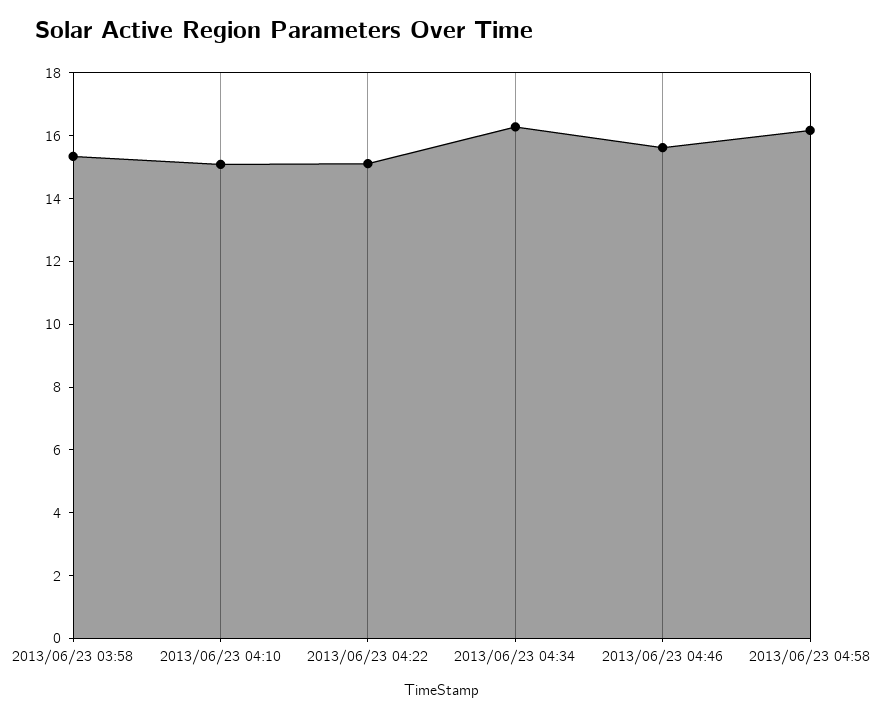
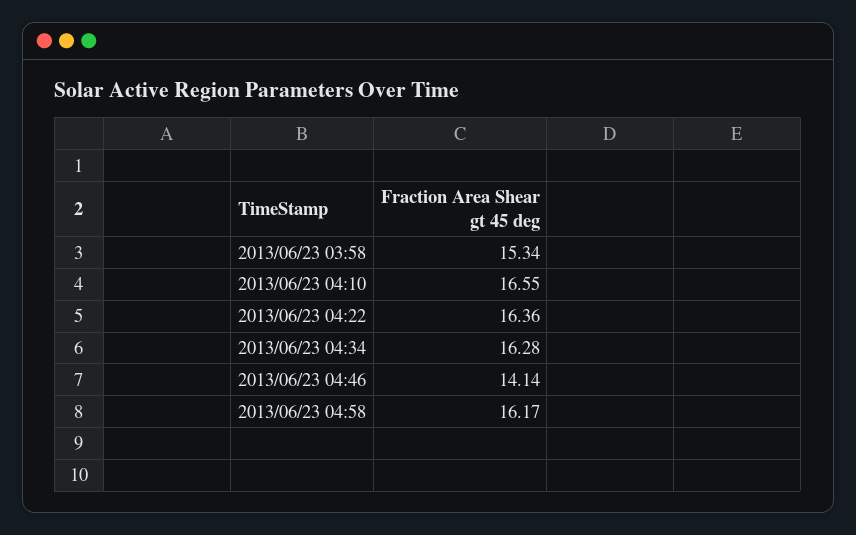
2013/06/23 04:10: 15 -> 16.55
2013/06/23 04:22: 15 -> 16.36
2013/06/23 04:46: 15.5 -> 14.14

